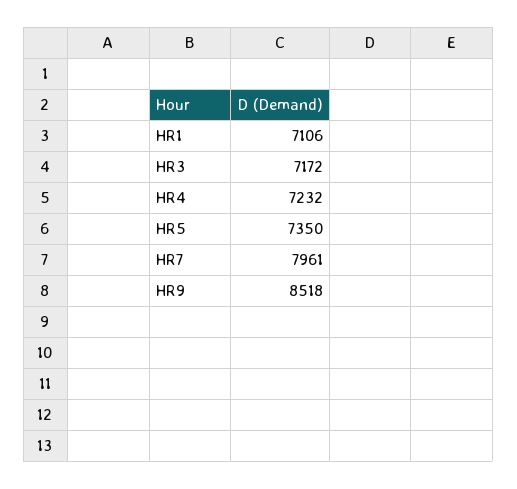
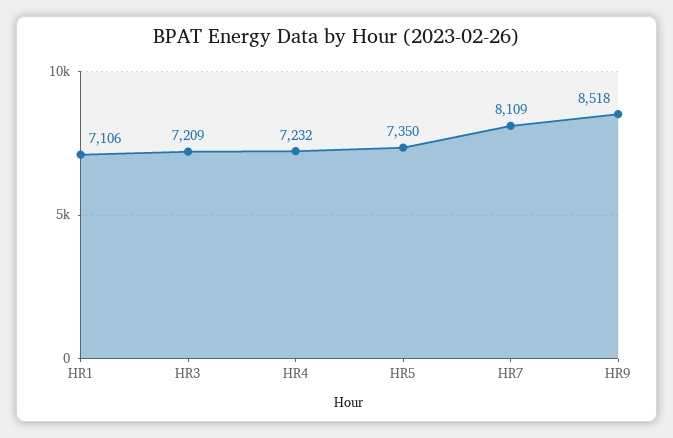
HR3: 7172 -> 7209
HR7: 7961 -> 8109

